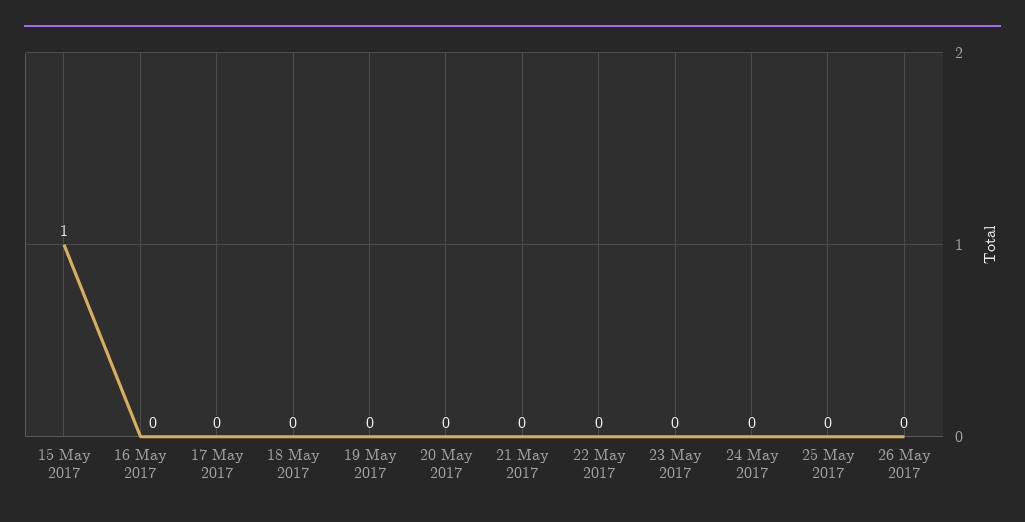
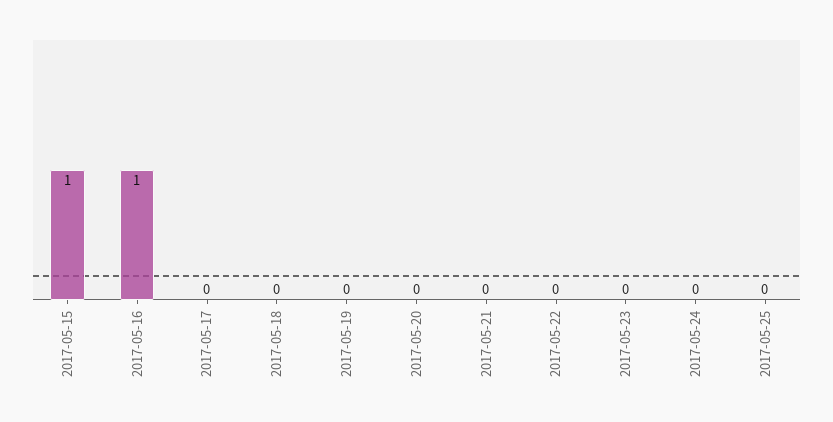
16 May 2017: 0 -> 1
26 May 2017: 0 -> none

